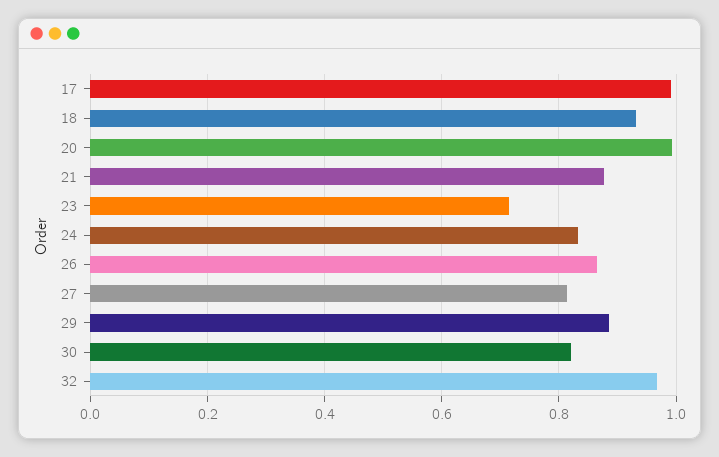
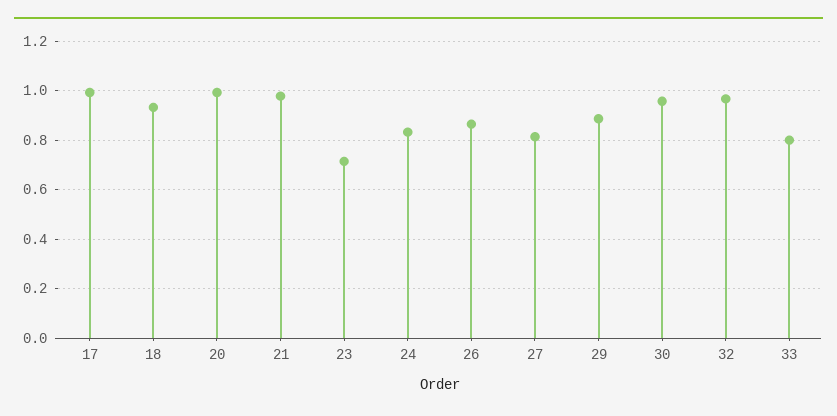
21: 0.88 -> 0.975
30: 0.82 -> 0.95
33: none -> 0.8

